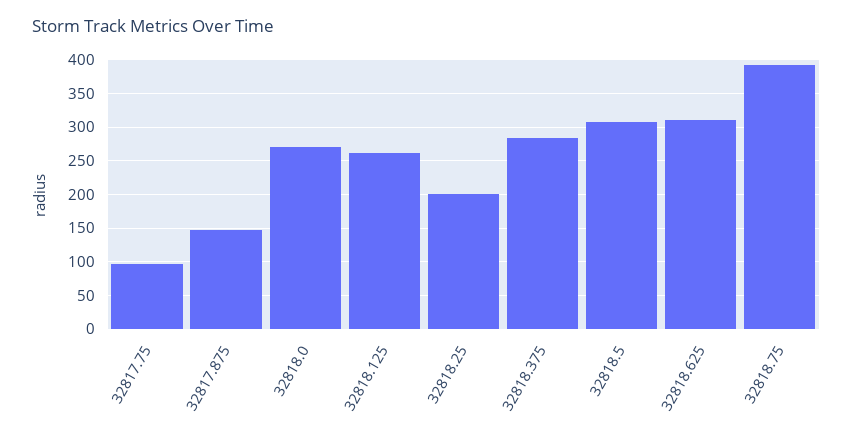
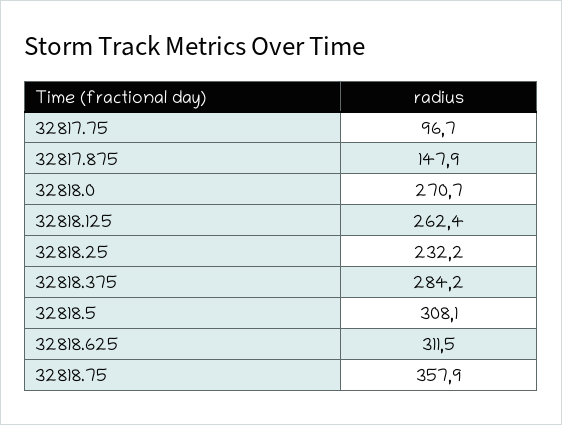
32818.25: 200 -> 232.2
32818.75: 390 -> 357.9

